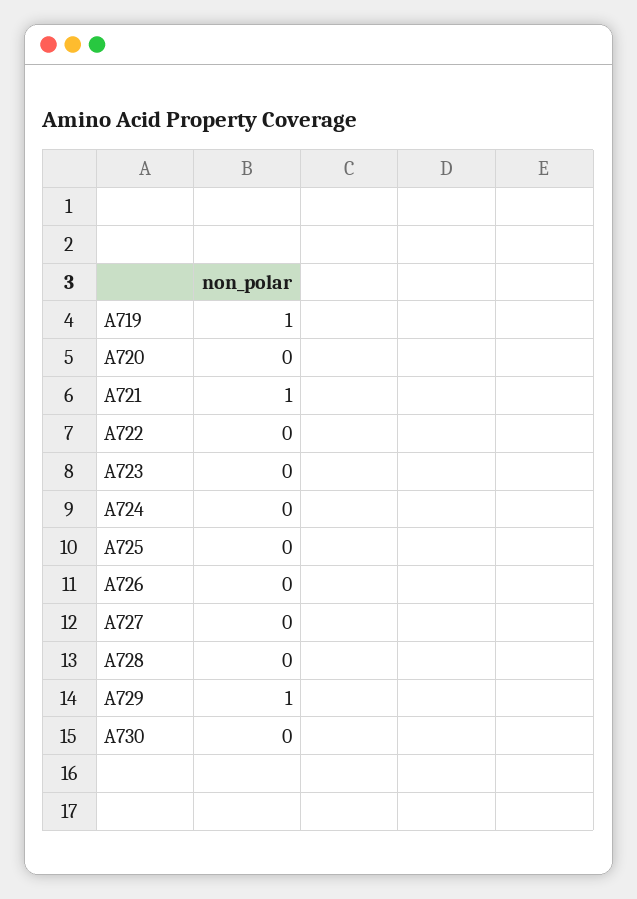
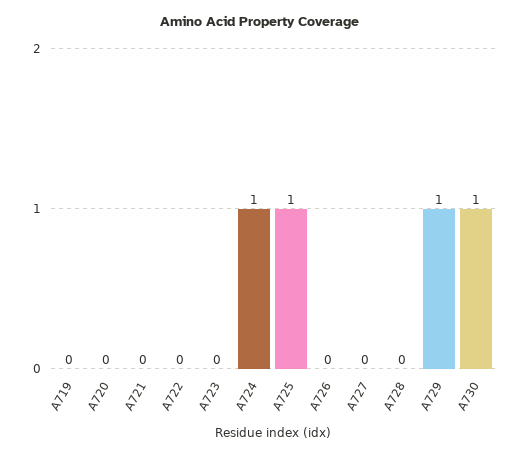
A719: 1 -> 0
A721: 1 -> 0
A724: 0 -> 1
A725: 0 -> 1
A730: 0 -> 1

